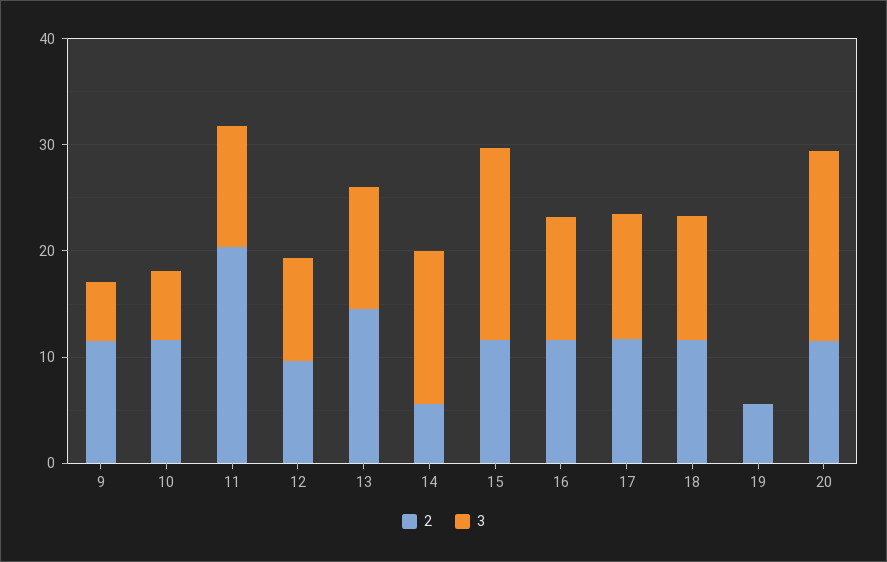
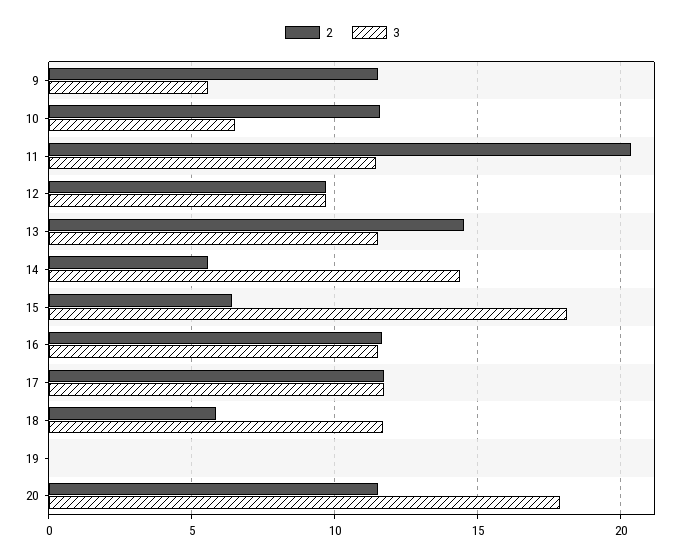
2, 15: 12 -> 6.5
2, 18: 12 -> 6
2, 19: 6 -> 0

